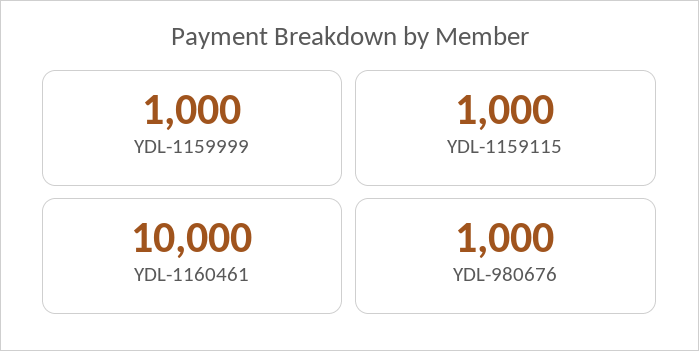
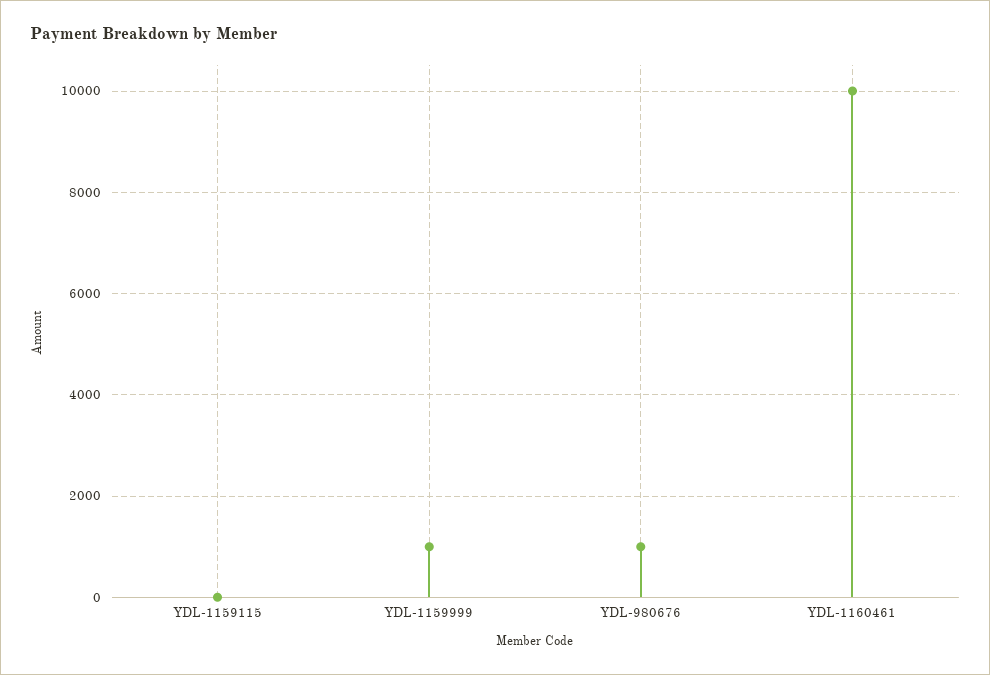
YDL-1159115: 1000 -> 0

